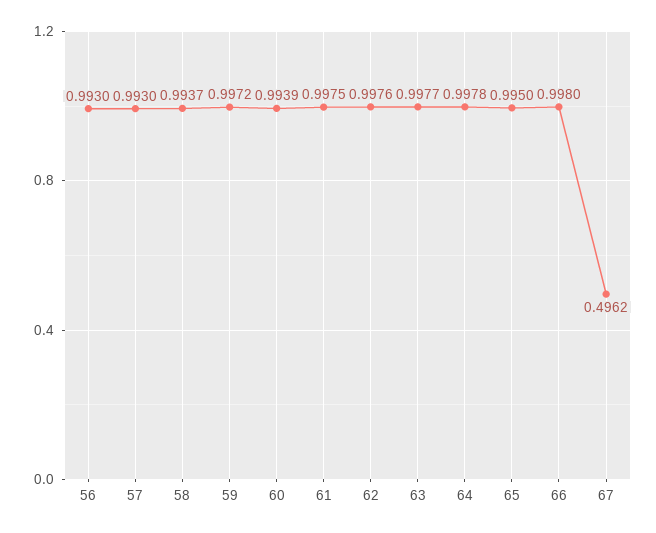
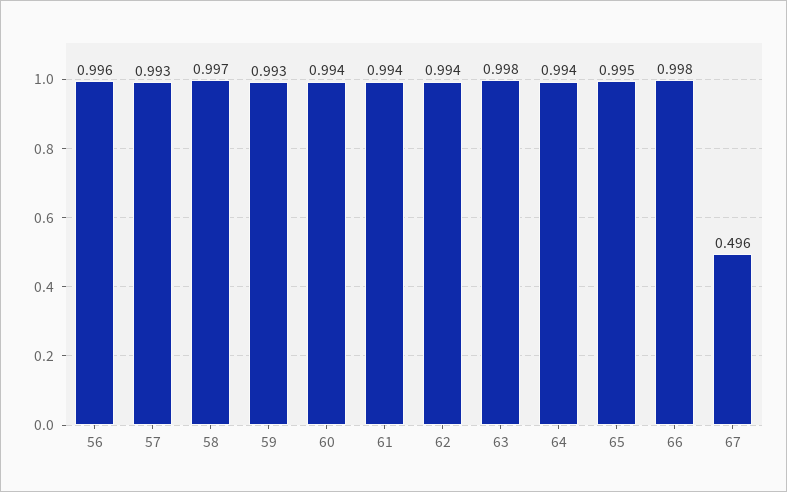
56: 0.993 -> 0.996
58: 0.9937 -> 0.997
59: 0.9972 -> 0.993
61: 0.9975 -> 0.994
62: 0.9976 -> 0.994
64: 0.9978 -> 0.994

